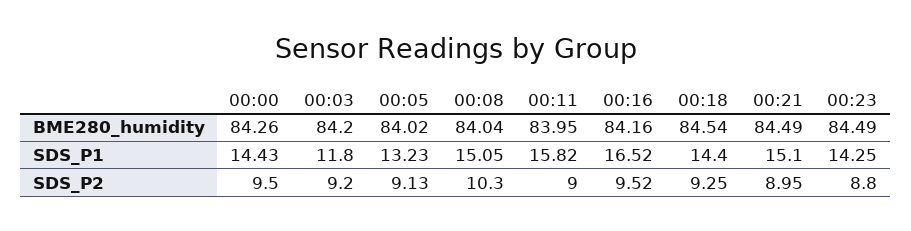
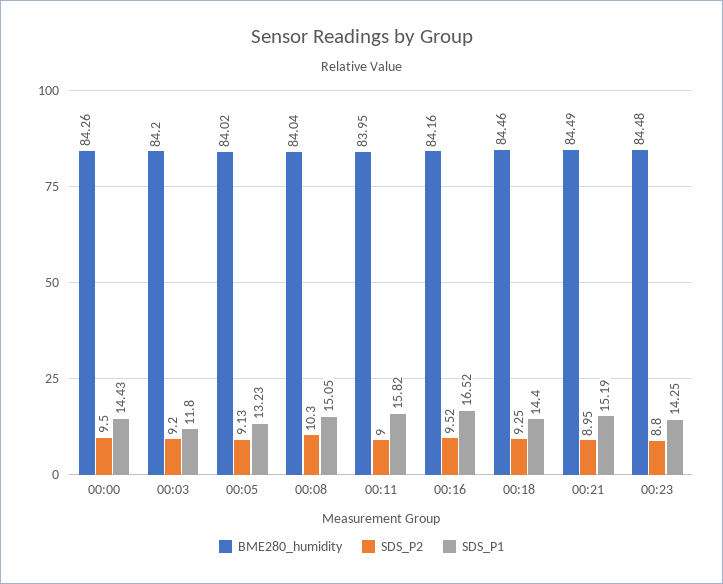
BME280_humidity, 00:18: 84.54 -> 84.46
BME280_humidity, 00:23: 84.49 -> 84.48
SDS_P1, 00:21: 15.1 -> 15.19

